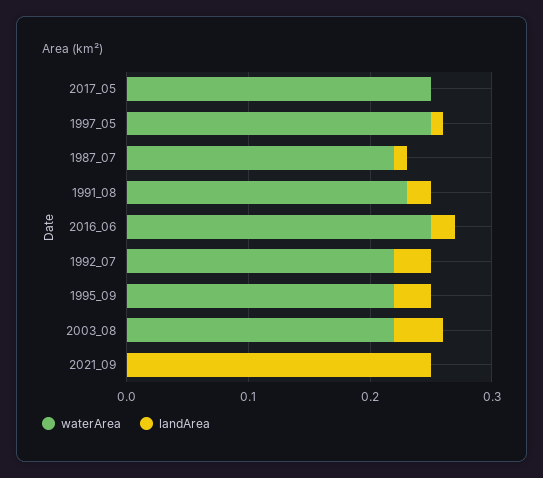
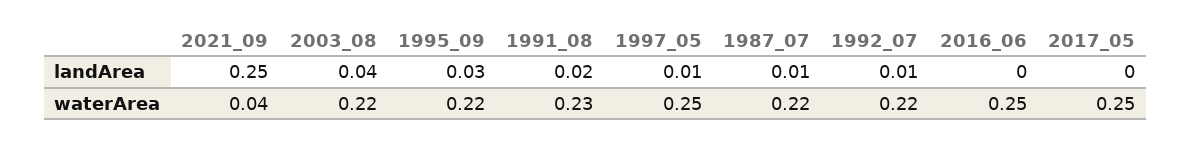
landArea, 2016_06: 0.02 -> 0
landArea, 1992_07: 0.03 -> 0.01
waterArea, 2021_09: 0 -> 0.04

